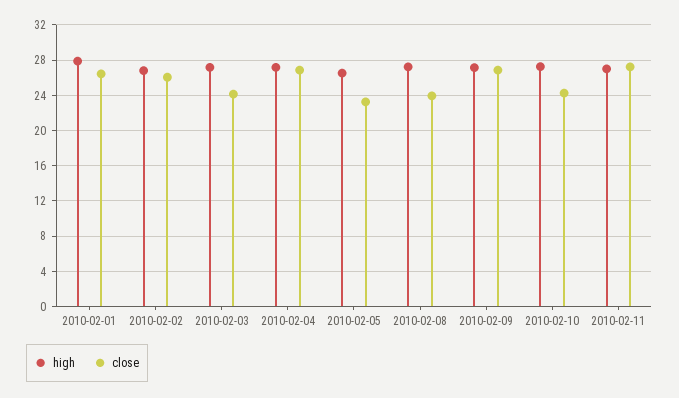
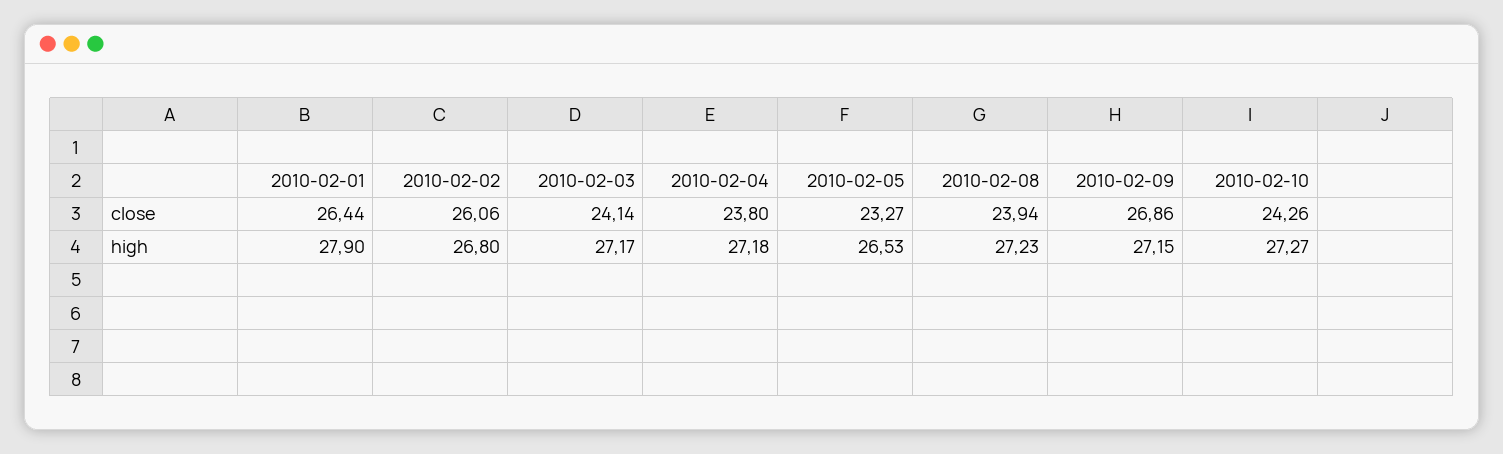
close, 2010-02-04: 27 -> 23.8
high, 2010-02-11: 27 -> none
close, 2010-02-11: 27 -> none

